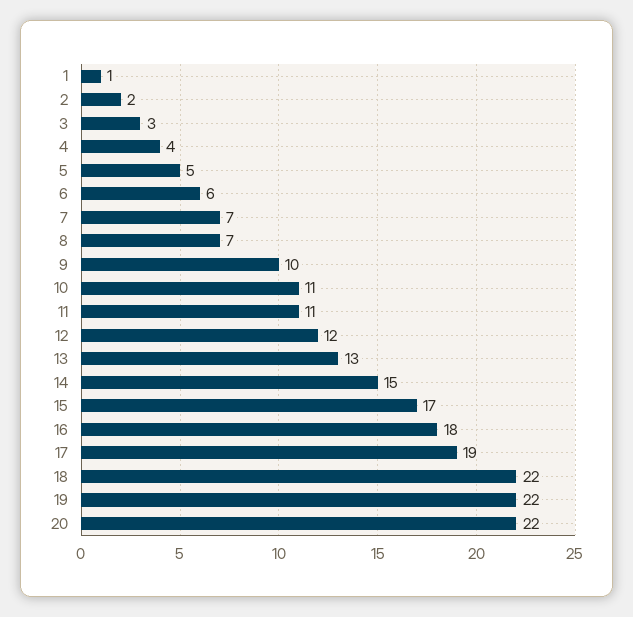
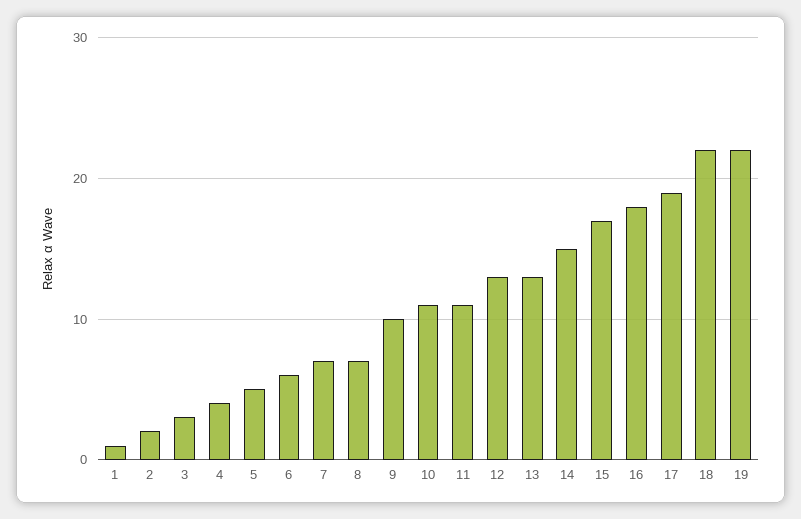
12: 12 -> 13
20: 22 -> none

